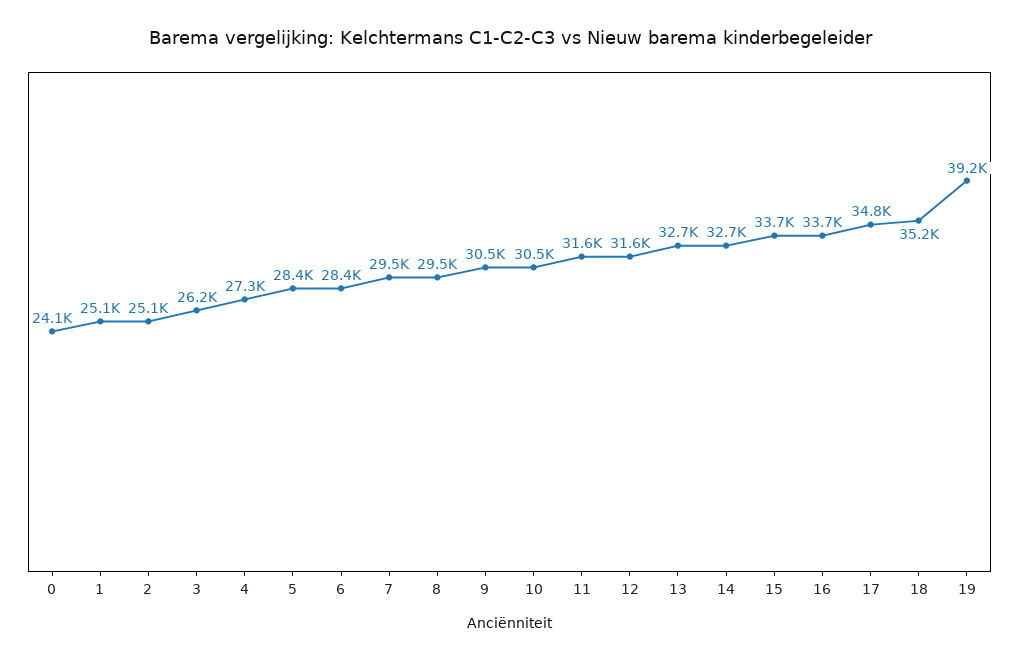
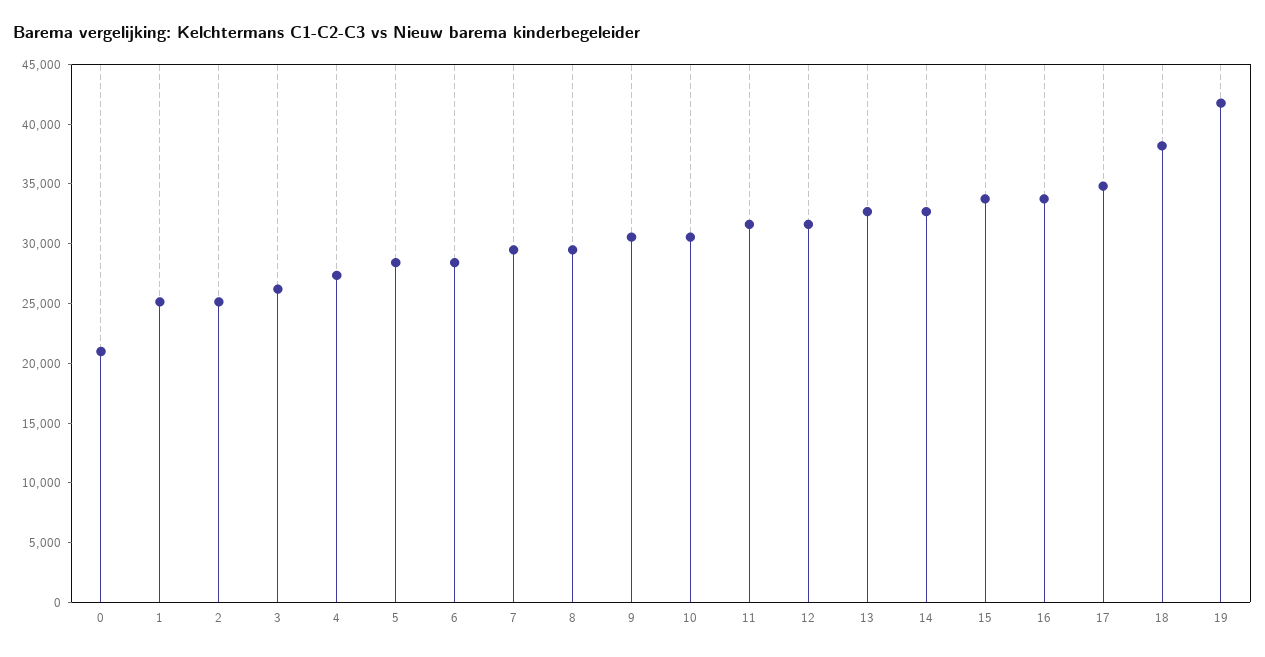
0: 24100 -> 21000
18: 35200 -> 38000
19: 39200 -> 42000

